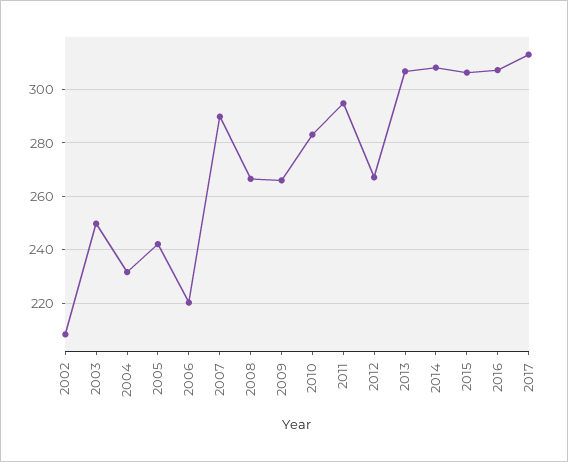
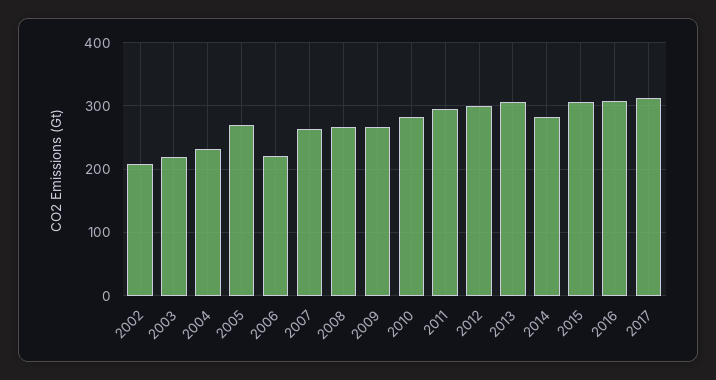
2003: 250 -> 220
2005: 242.5 -> 270
2007: 290 -> 260
2012: 267.5 -> 300
2014: 307.5 -> 280

